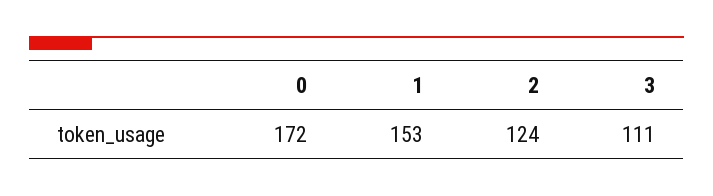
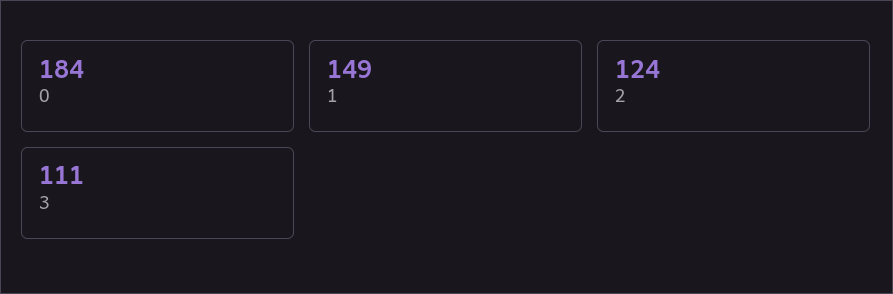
0: 172 -> 184
1: 153 -> 149

